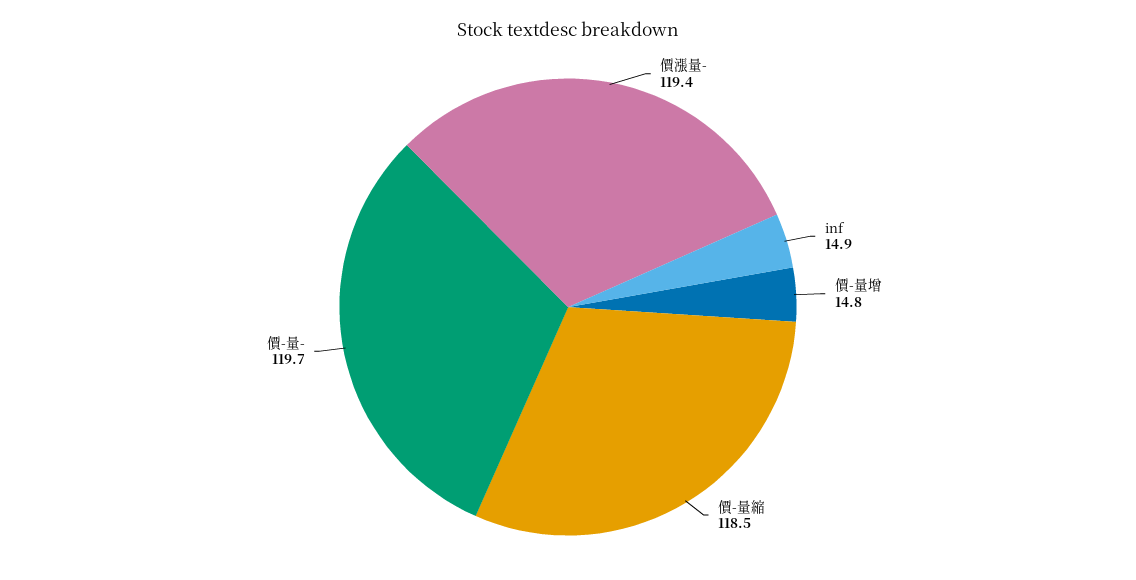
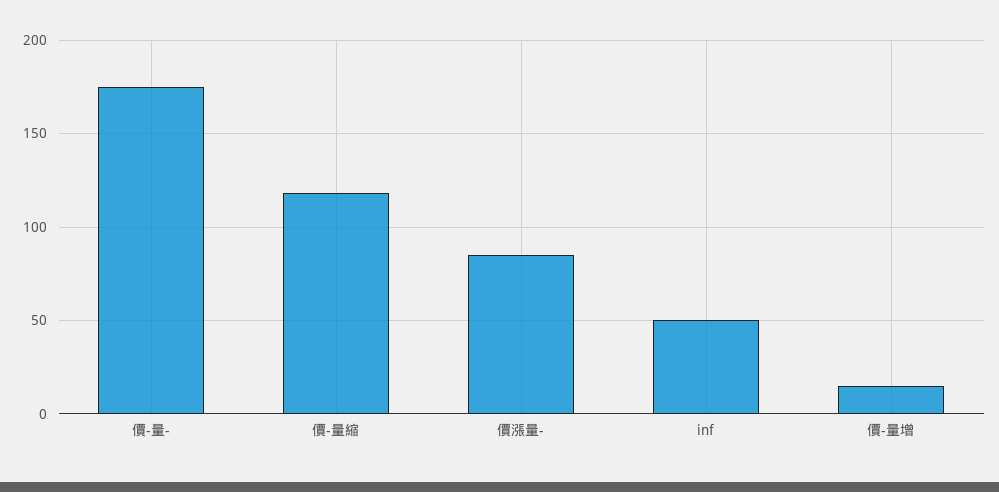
價漲量-: 119.4 -> 85
inf: 14.9 -> 50
價-量-: 119.7 -> 175

